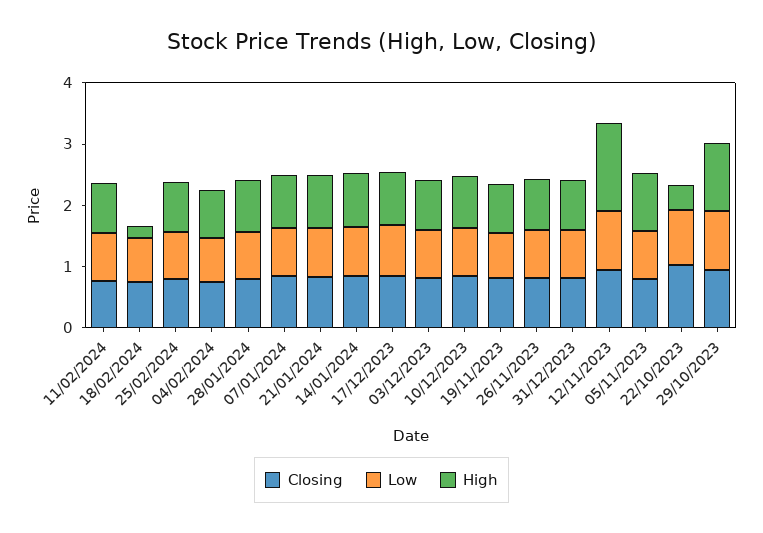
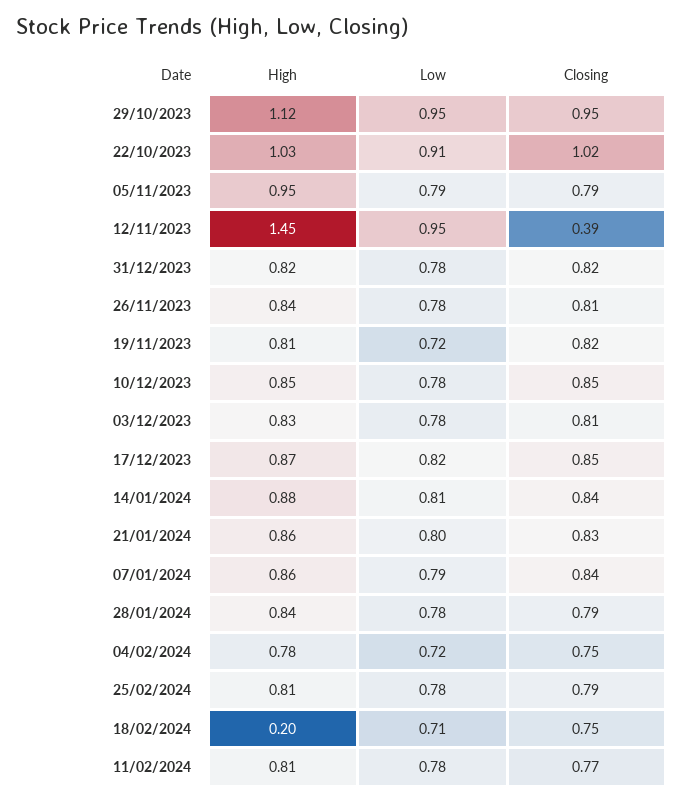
Closing, 12/11/2023: 1 -> 0.39
High, 22/10/2023: 0.4 -> 1.03

